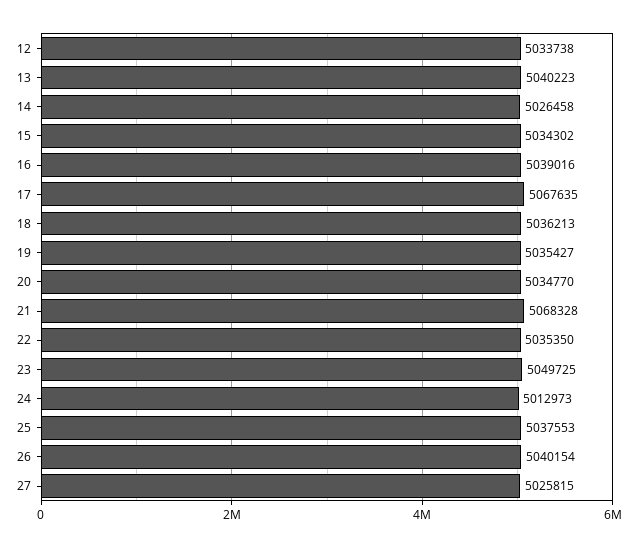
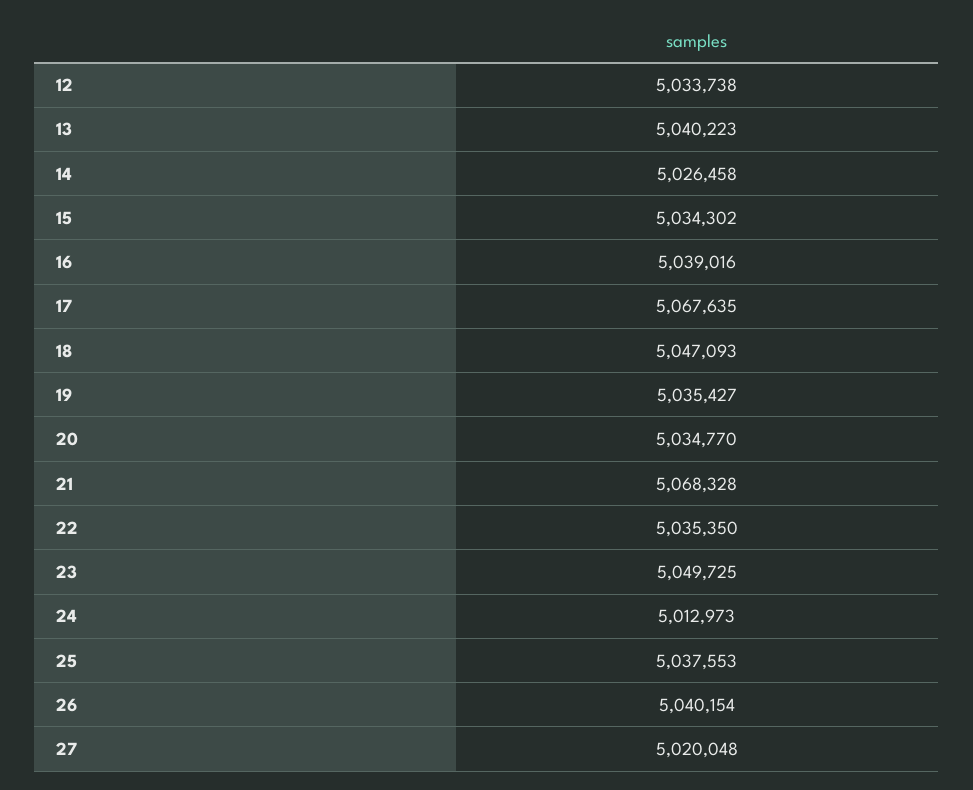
18: 5036213 -> 5047093
27: 5025815 -> 5020048

